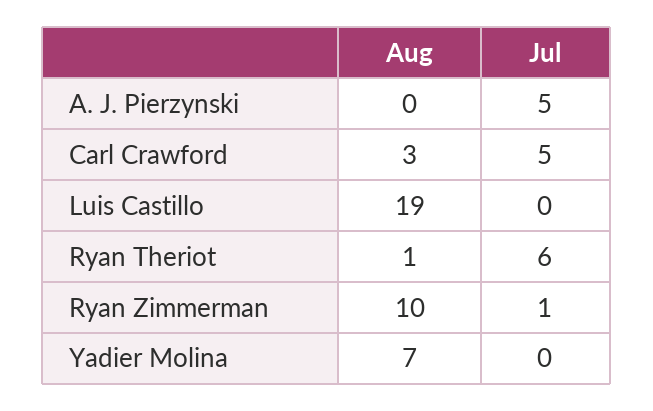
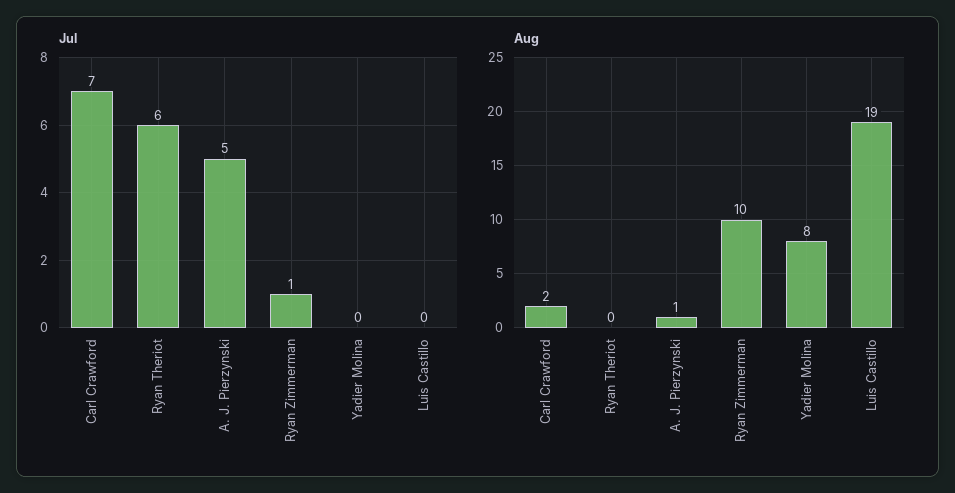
Aug, A. J. Pierzynski: 0 -> 1
Aug, Carl Crawford: 3 -> 2
Jul, Carl Crawford: 5 -> 7
Aug, Ryan Theriot: 1 -> 0
Aug, Yadier Molina: 7 -> 8

